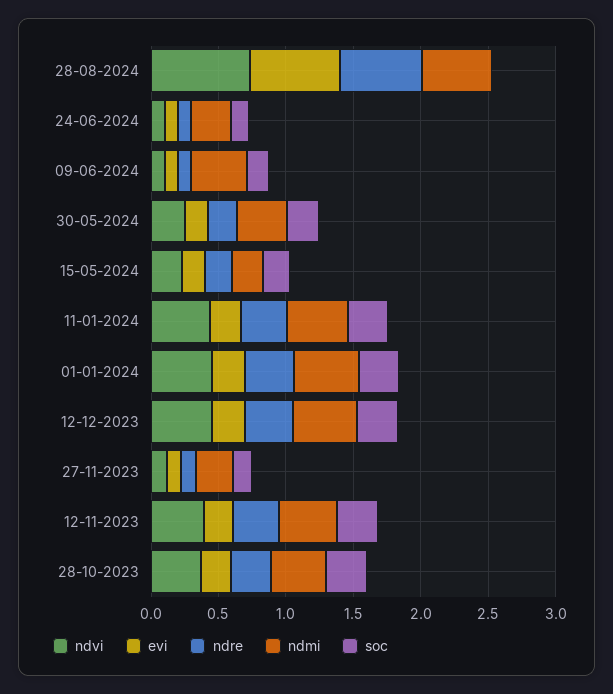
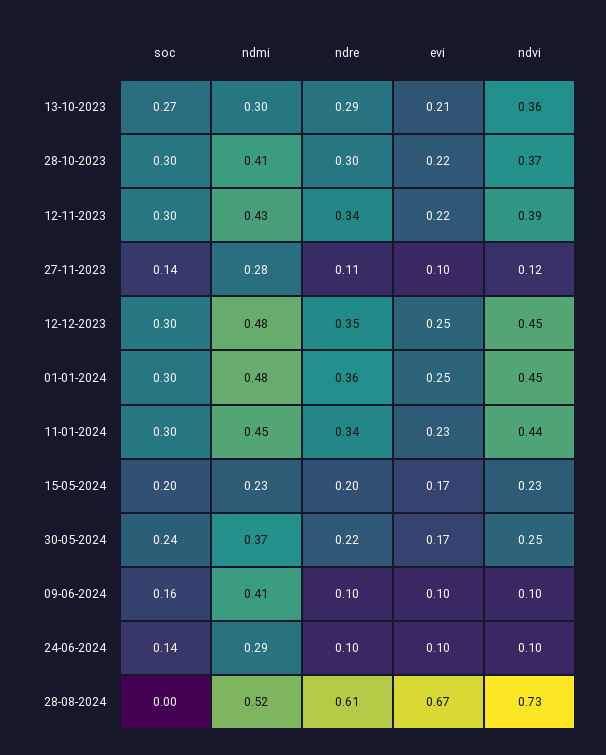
soc, 13-10-2023: none -> 0.27
ndmi, 13-10-2023: none -> 0.3
ndre, 13-10-2023: none -> 0.29
evi, 13-10-2023: none -> 0.21
ndvi, 13-10-2023: none -> 0.36

